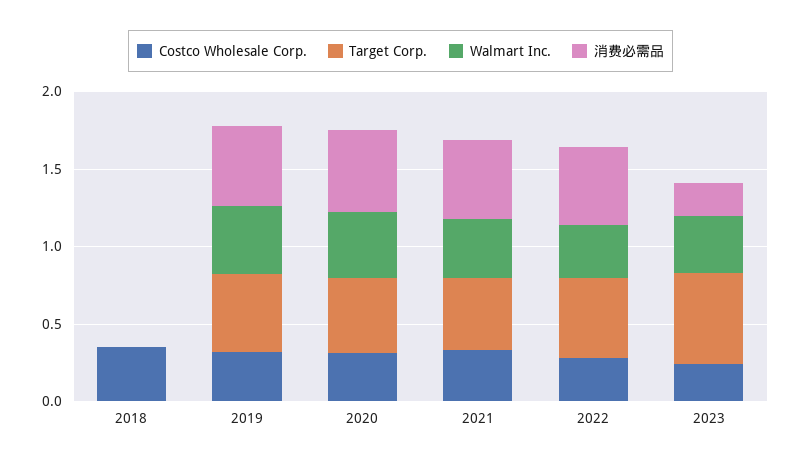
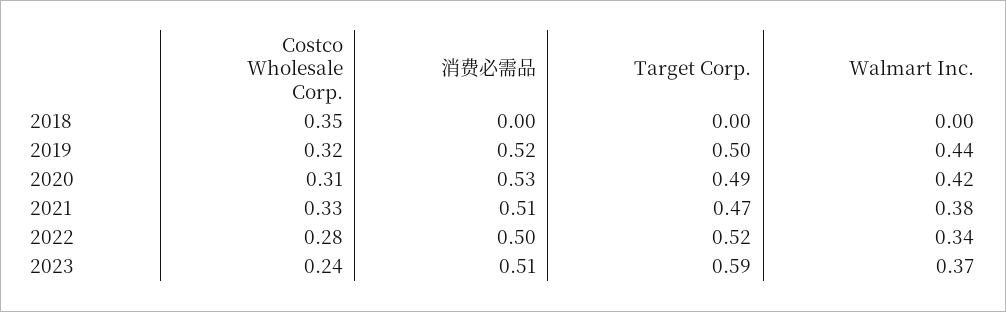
消费必需品, 2023: 0.2 -> 0.51

